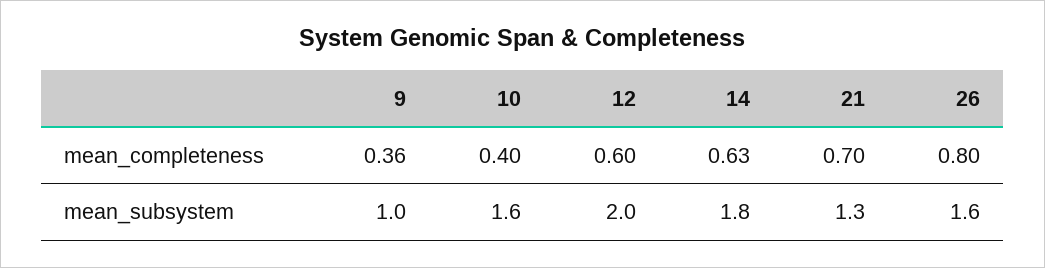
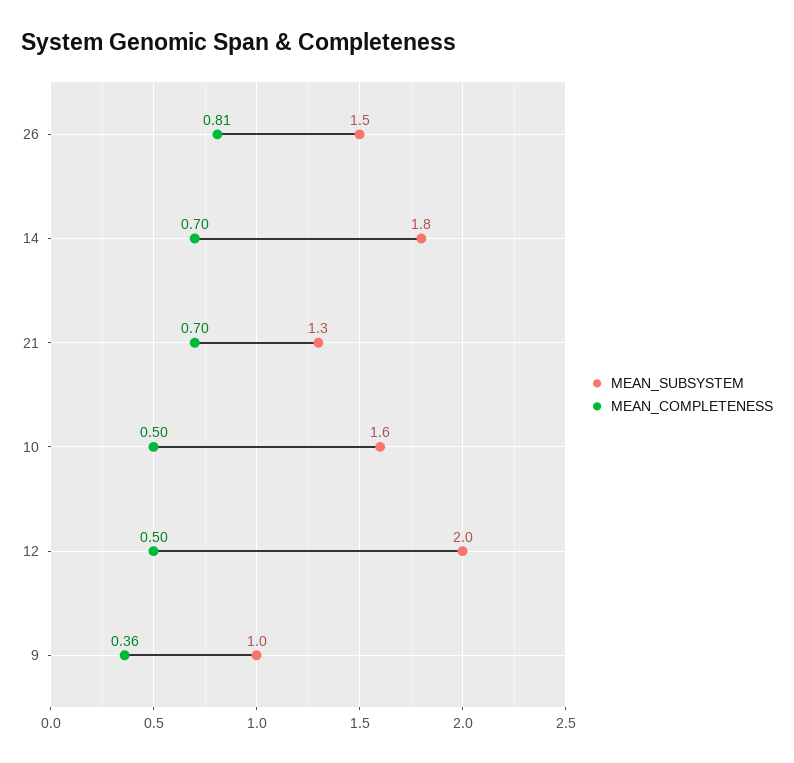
mean_completeness, 10: 0.4 -> 0.5
mean_completeness, 12: 0.6 -> 0.5
mean_completeness, 14: 0.63 -> 0.7
mean_completeness, 26: 0.8 -> 0.81
mean_subsystem, 26: 1.6 -> 1.5

